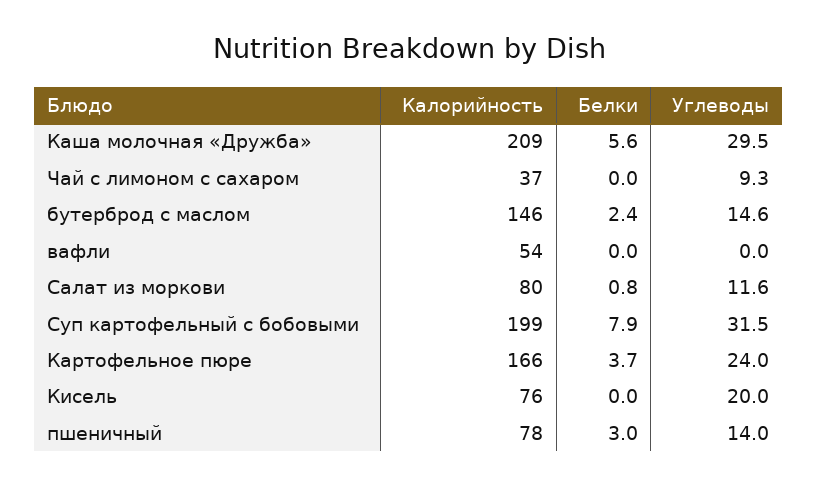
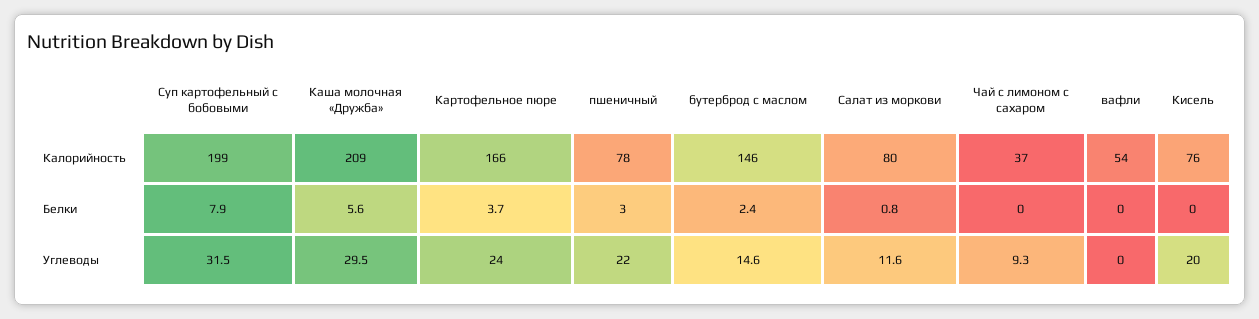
Углеводы, пшеничный: 14 -> 22

